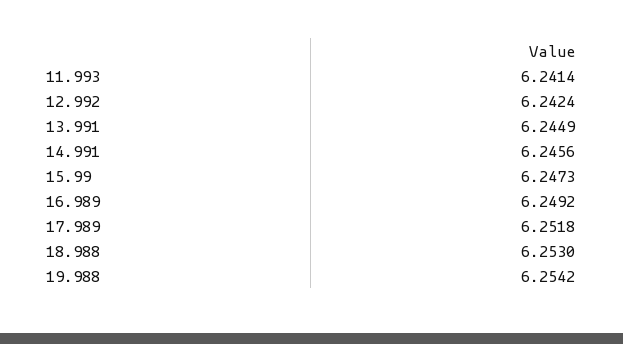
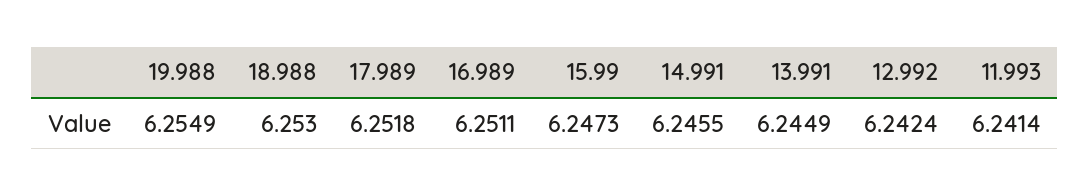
14.991: 6.2456 -> 6.2455
16.989: 6.2492 -> 6.2511
19.988: 6.2542 -> 6.2549

